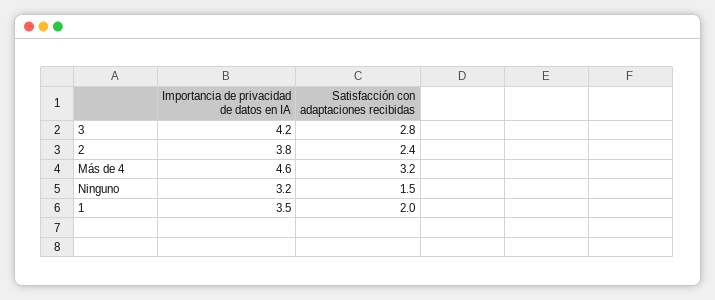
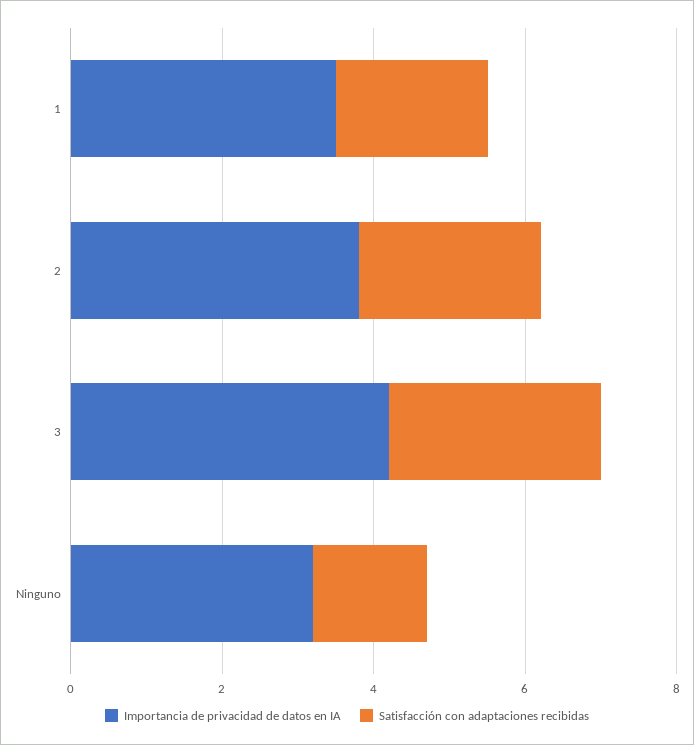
Importancia de privacidad de datos en IA, Más de 4: 4.6 -> none
Satisfacción con adaptaciones recibidas, Más de 4: 3.2 -> none

